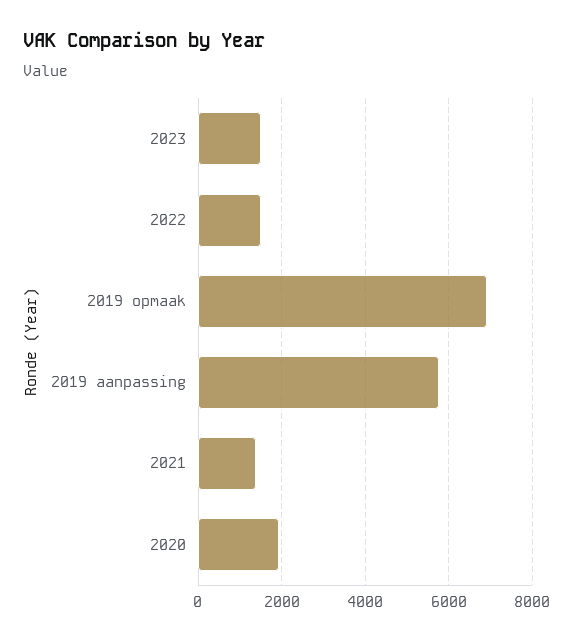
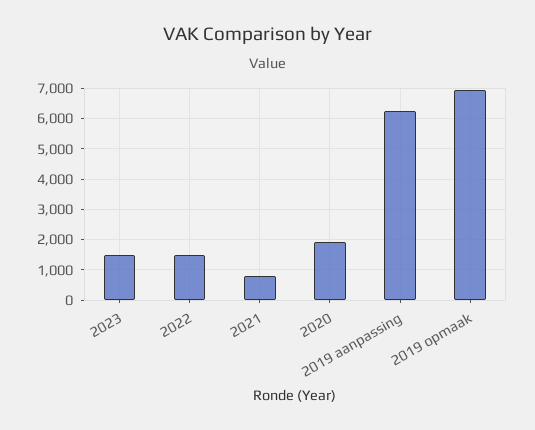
2019 aanpassing: 5800 -> 6200
2021: 1400 -> 800

